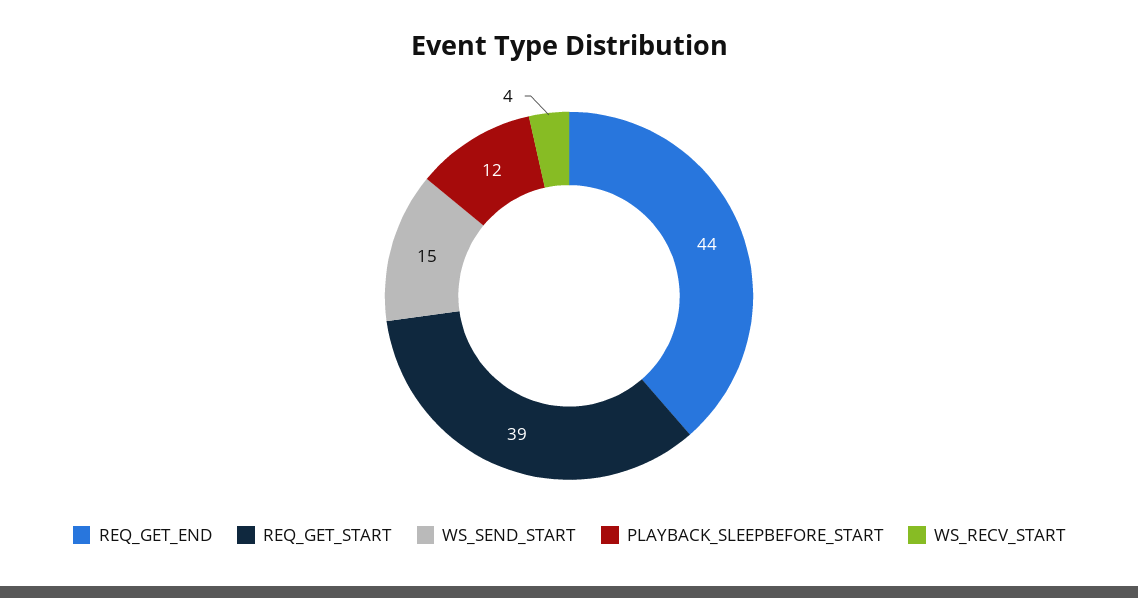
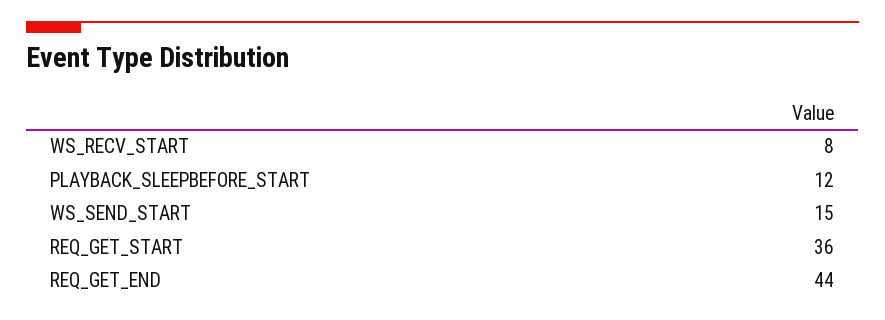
REQ_GET_START: 39 -> 36
WS_RECV_START: 4 -> 8

